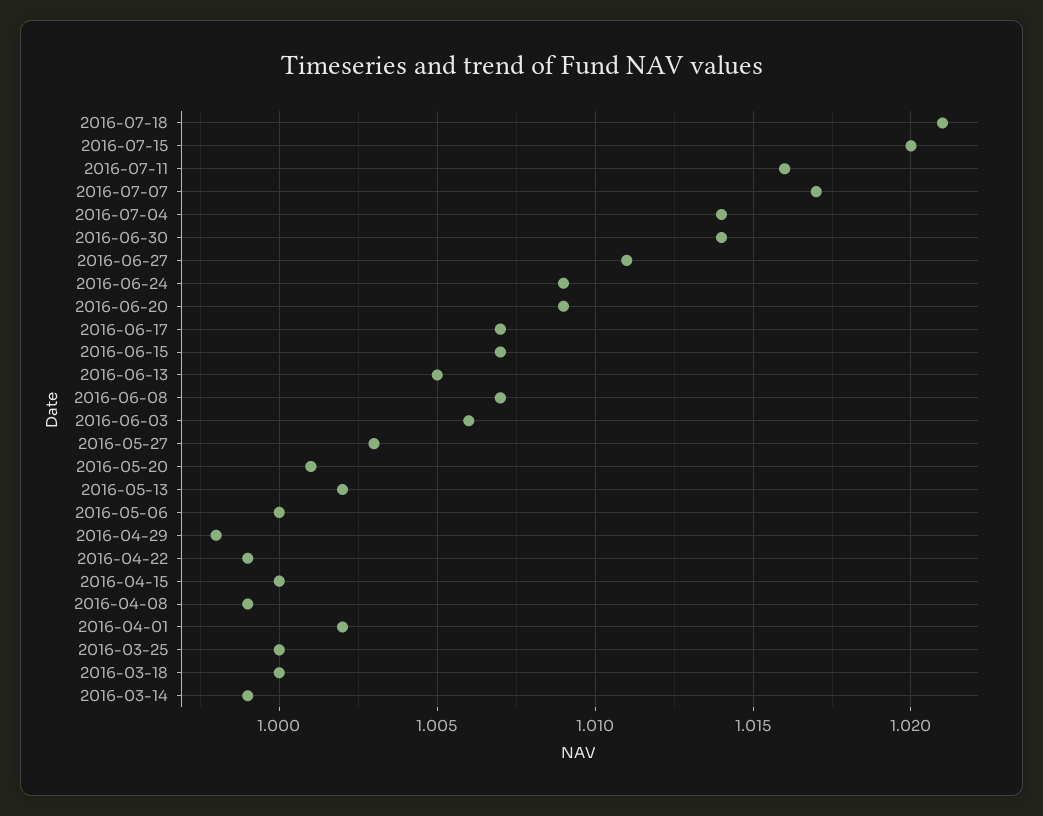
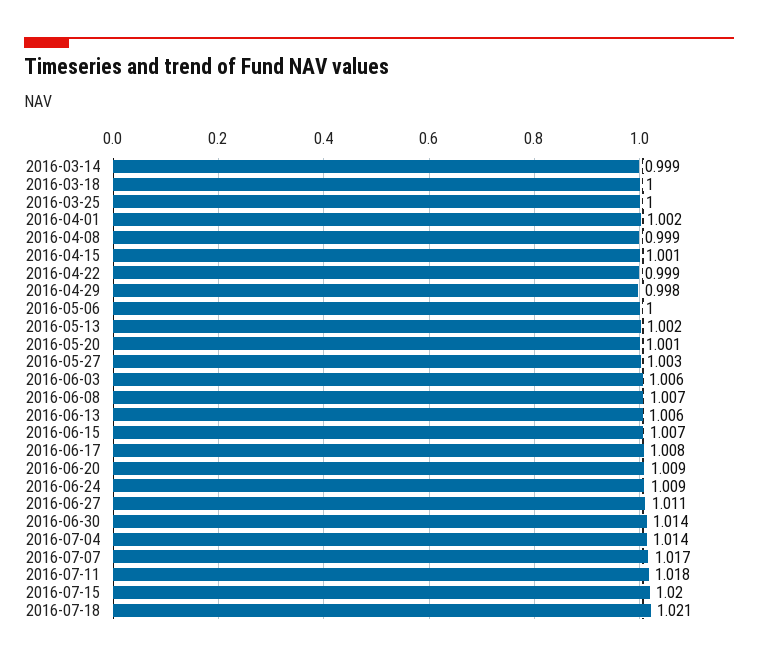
2016-07-11: 1.016 -> 1.018
2016-06-17: 1.007 -> 1.008
2016-06-13: 1.005 -> 1.006
2016-04-15: 1 -> 1.001

